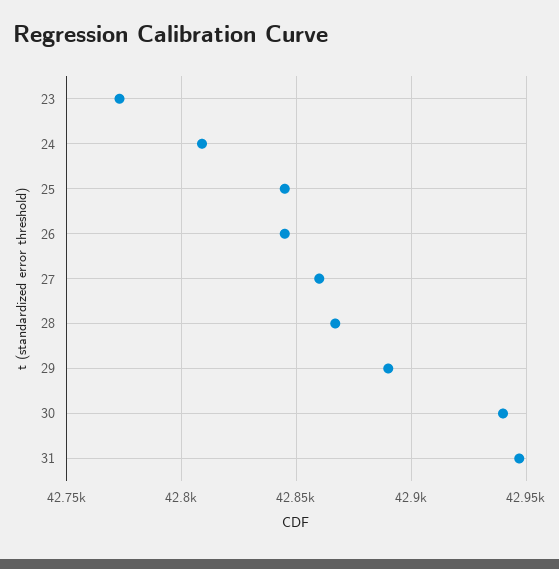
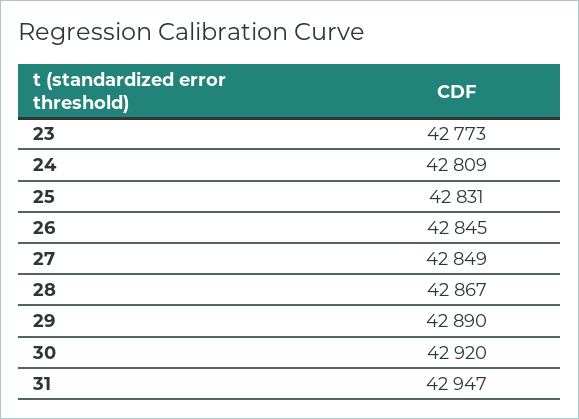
25: 42845 -> 42831
27: 42860 -> 42849
30: 42940 -> 42920

